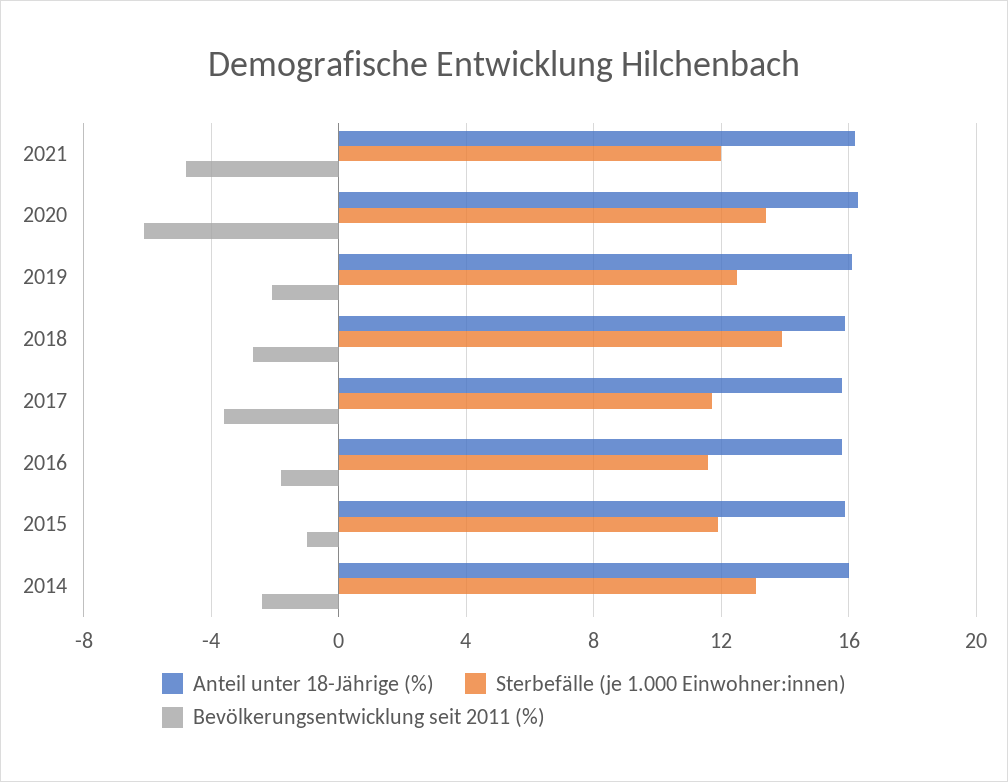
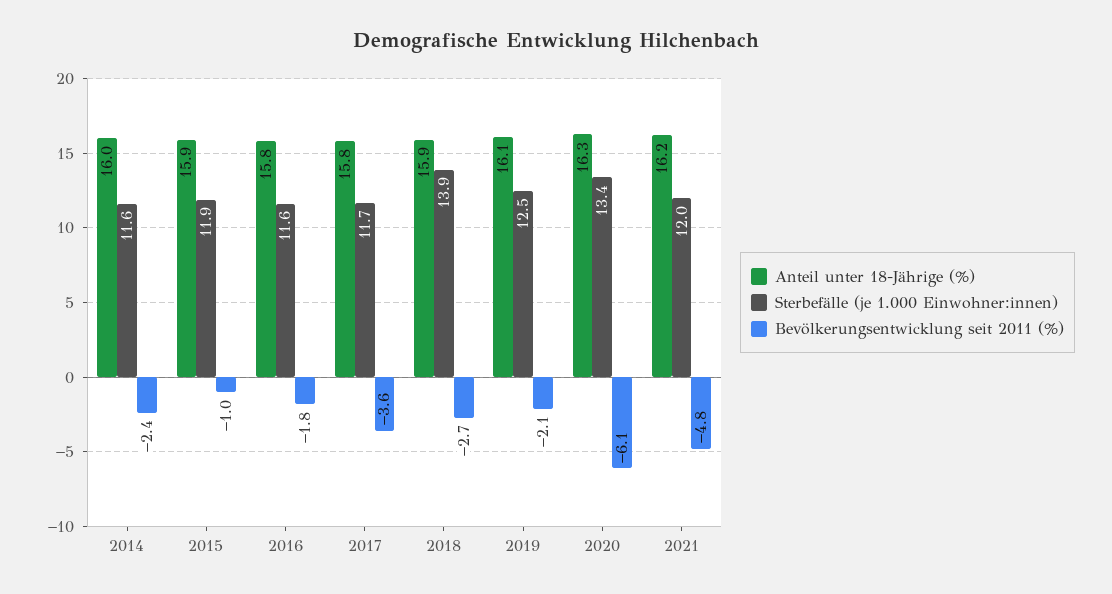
Sterbefälle (je 1.000 Einwohner:innen), 2014: 13 -> 11.6

